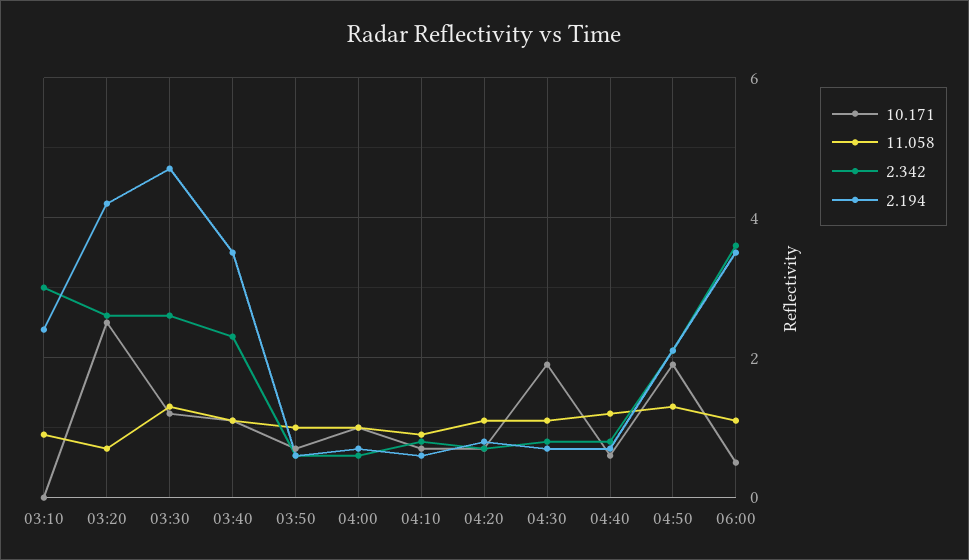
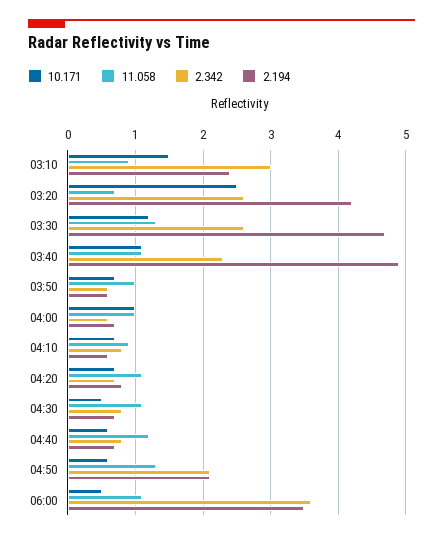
10.171, 03:10: 0 -> 1.5
2.194, 03:40: 3.5 -> 4.9
10.171, 04:30: 2 -> 0.5
10.171, 04:50: 2 -> 0.6

